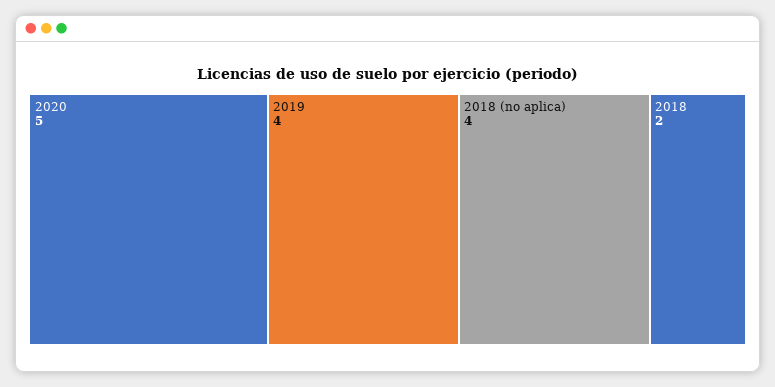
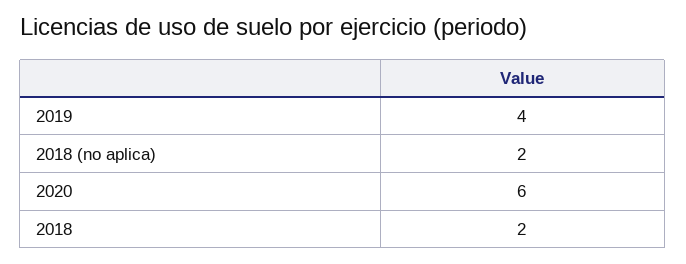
2020: 5 -> 6
2018 (no aplica): 4 -> 2

